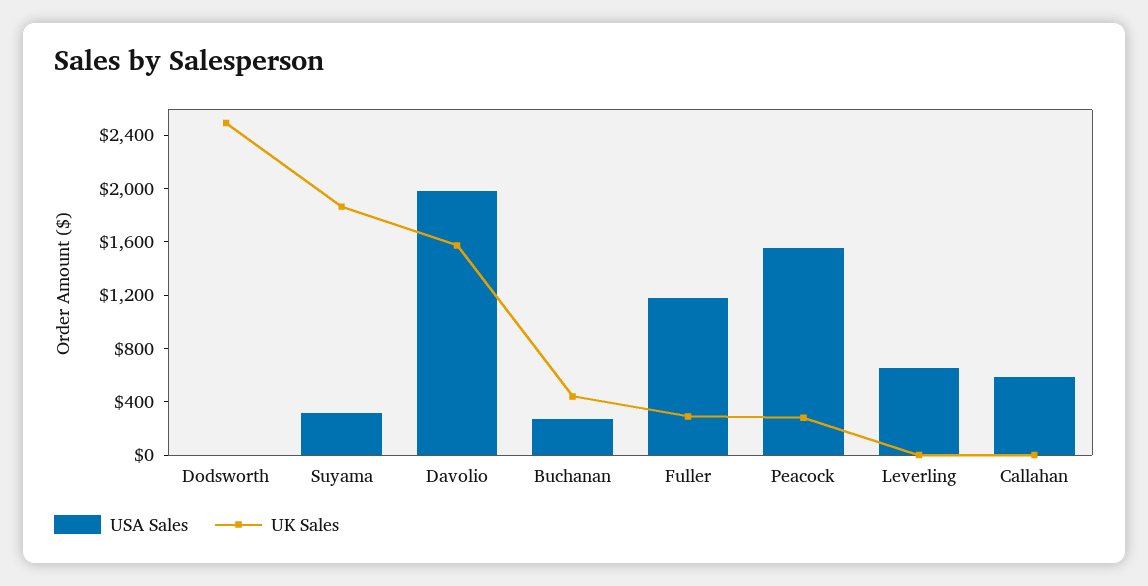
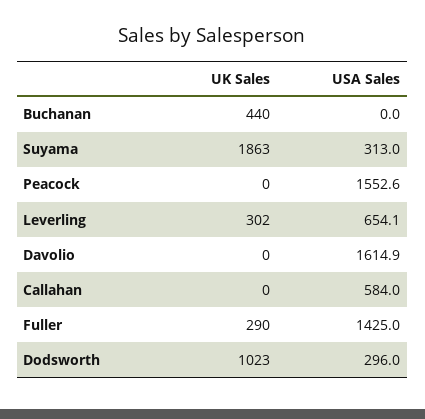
USA Sales, Dodsworth: 0 -> 296
UK Sales, Dodsworth: 2500 -> 1023
USA Sales, Davolio: 2000 -> 1614.9
UK Sales, Davolio: 1600 -> 0
USA Sales, Buchanan: 300 -> 0
USA Sales, Fuller: 1200 -> 1425
UK Sales, Peacock: 300 -> 0
UK Sales, Leverling: 0 -> 302

